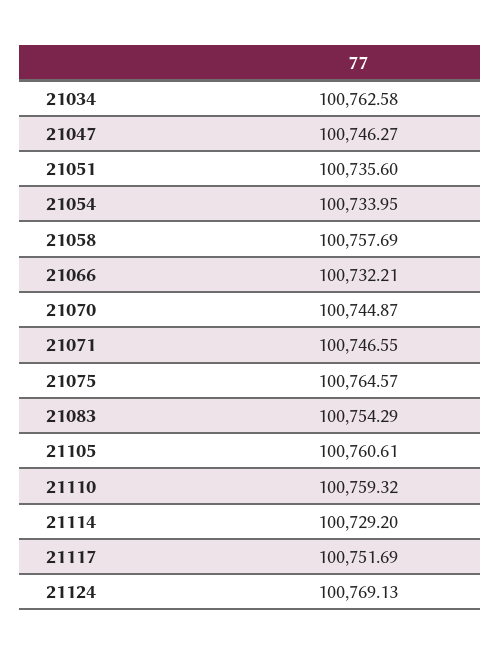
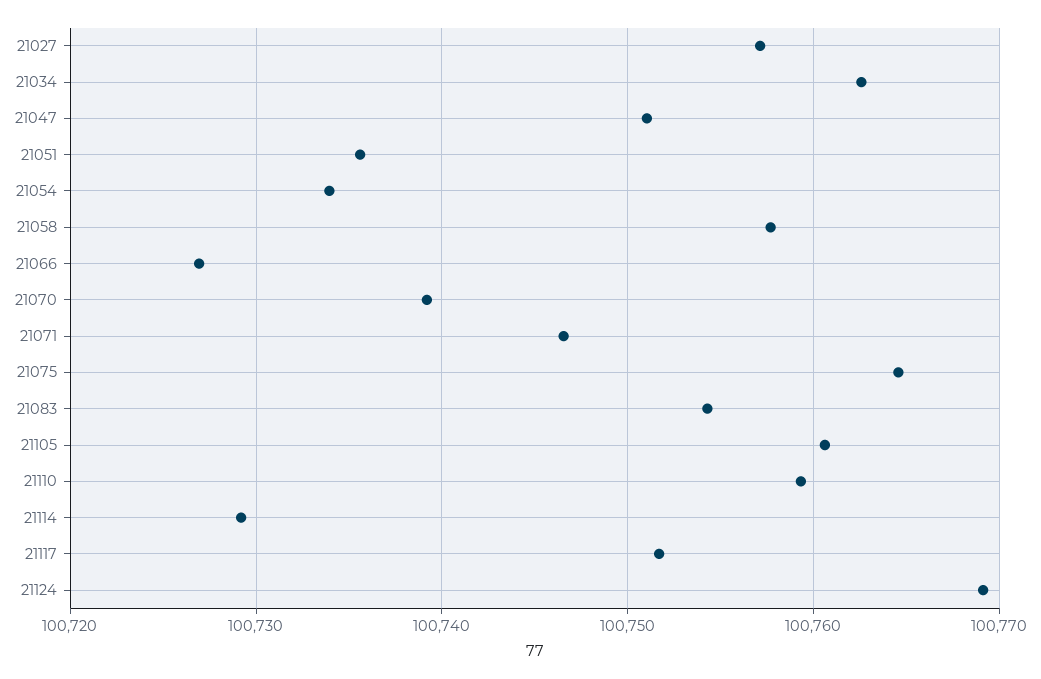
21047: 100746.27 -> 100751
21066: 100732.21 -> 100727
21070: 100744.87 -> 100739
21027: none -> 100757

